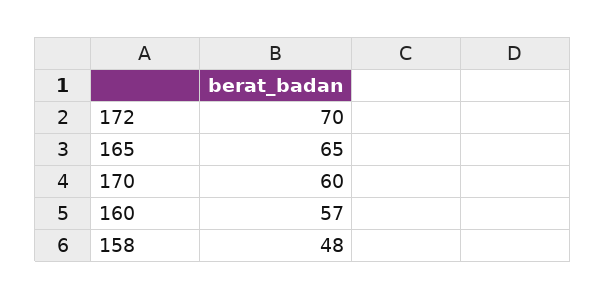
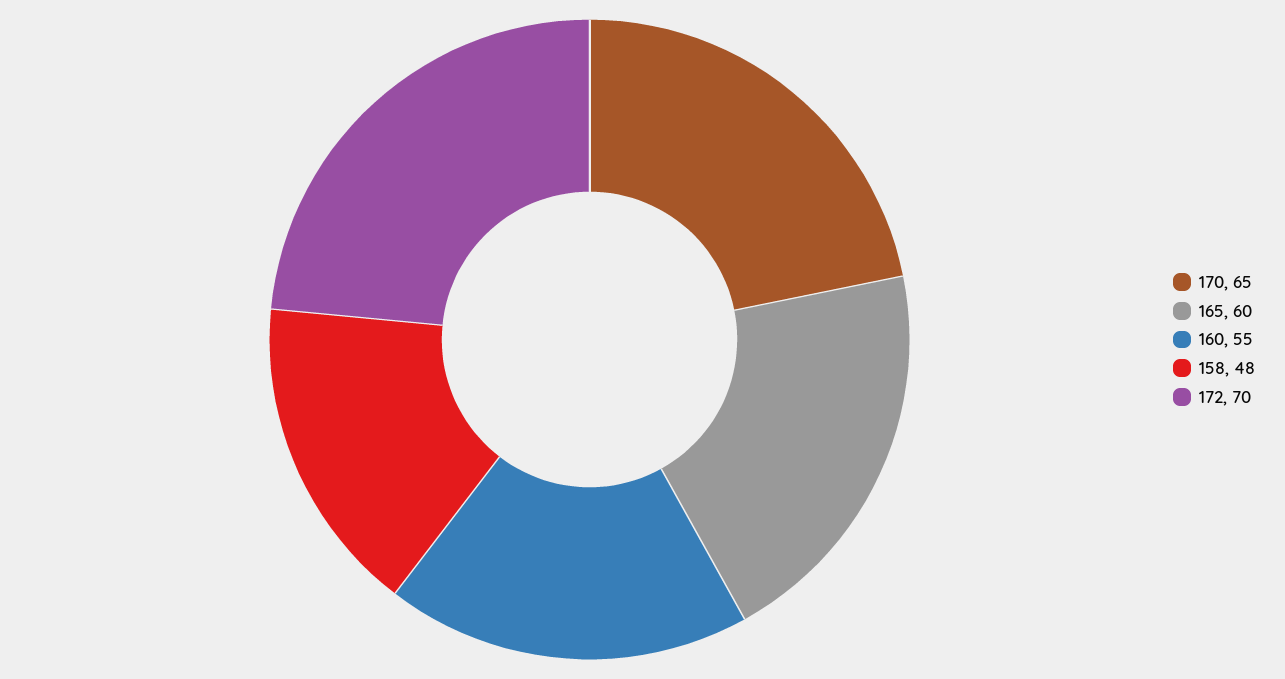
165: 65 -> 60
170: 60 -> 65
160: 57 -> 55

